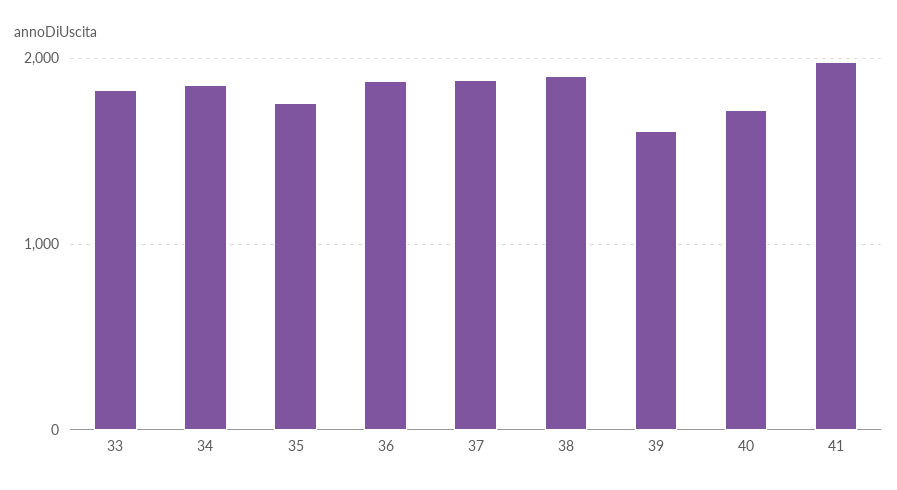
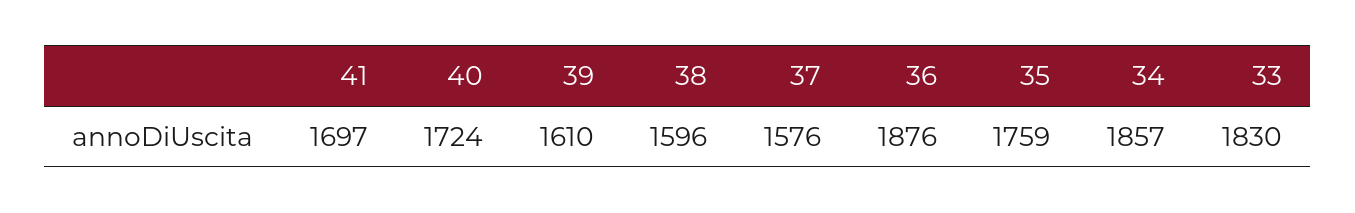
37: 1900 -> 1576
38: 1900 -> 1596
41: 2000 -> 1697

